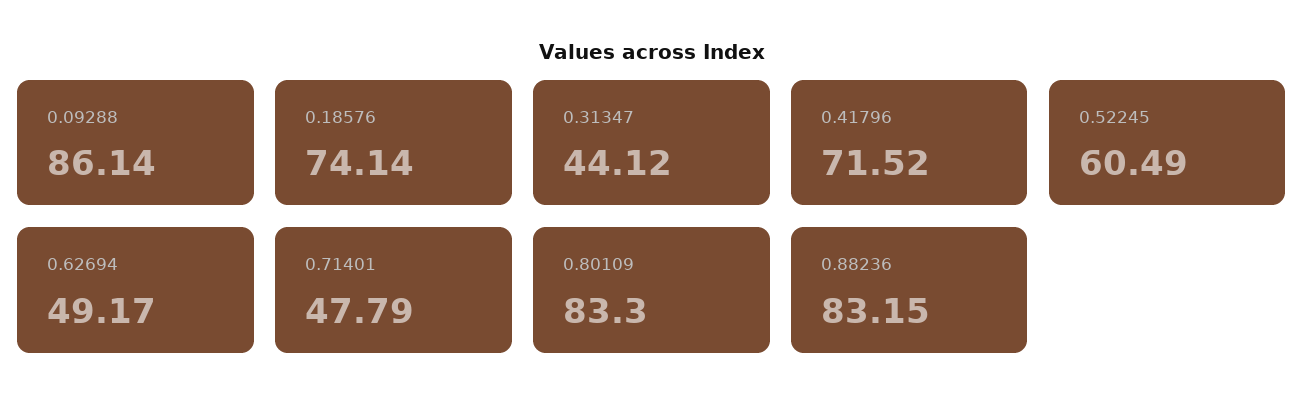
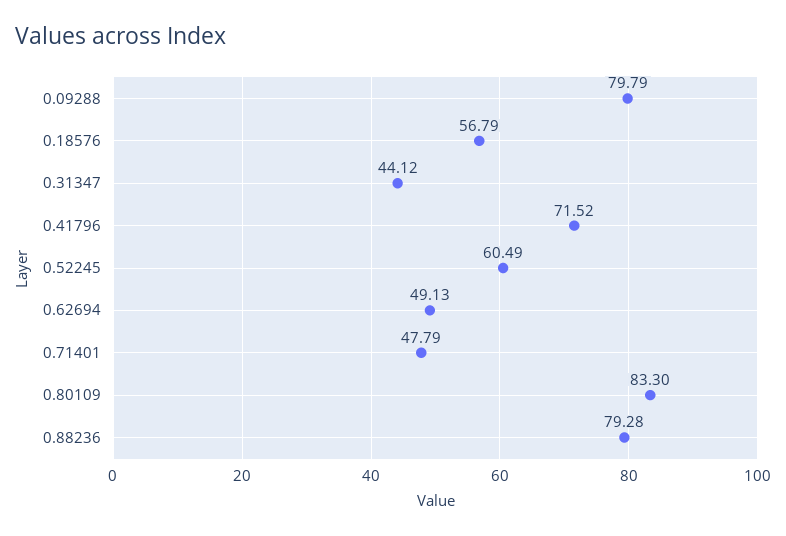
0.09288: 86.14 -> 79.79
0.18576: 74.14 -> 56.79
0.62694: 49.17 -> 49.13
0.88236: 83.15 -> 79.28

